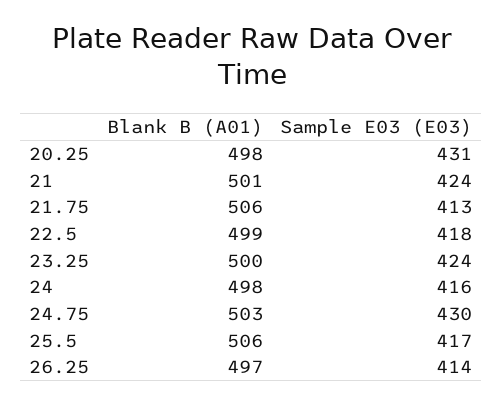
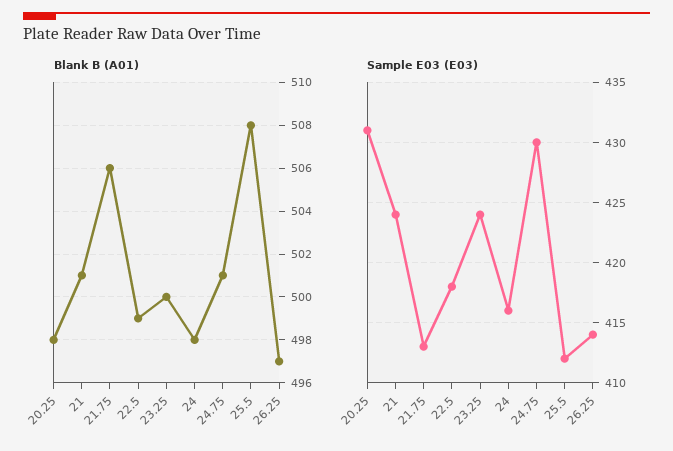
Blank B (A01), 24.75: 503 -> 501
Blank B (A01), 25.5: 506 -> 508
Sample E03 (E03), 25.5: 417 -> 412

